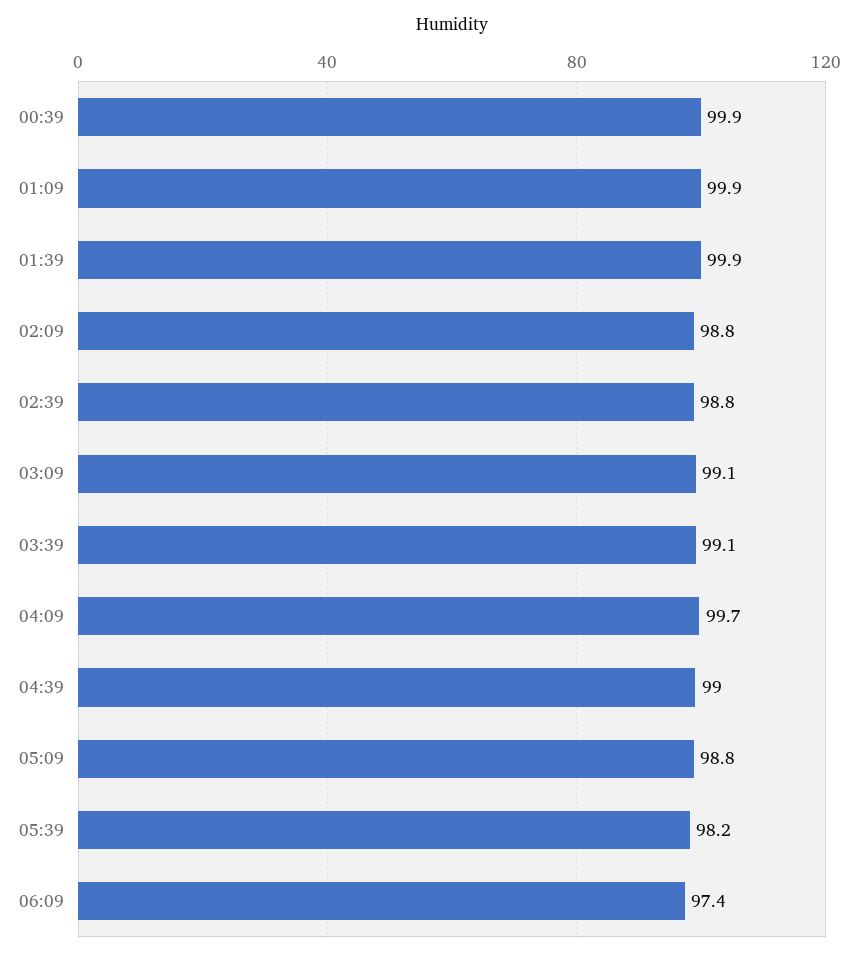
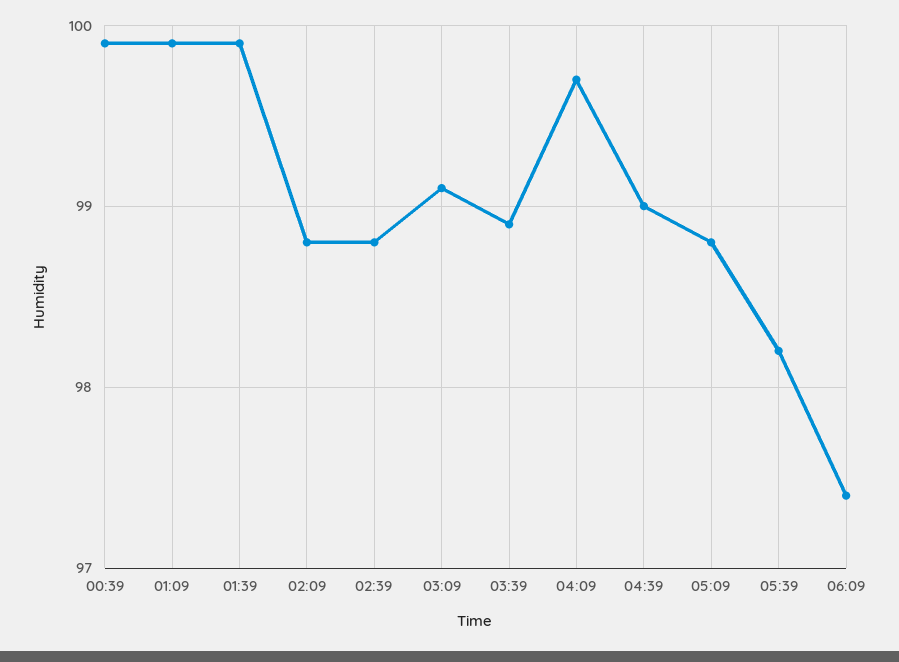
03:39: 99.1 -> 98.9

